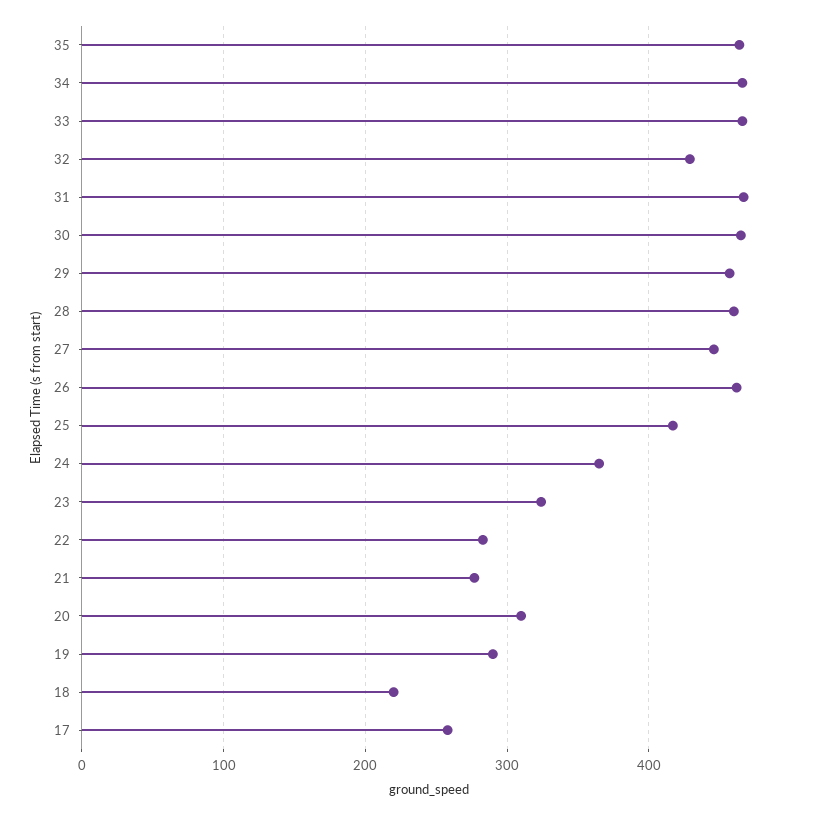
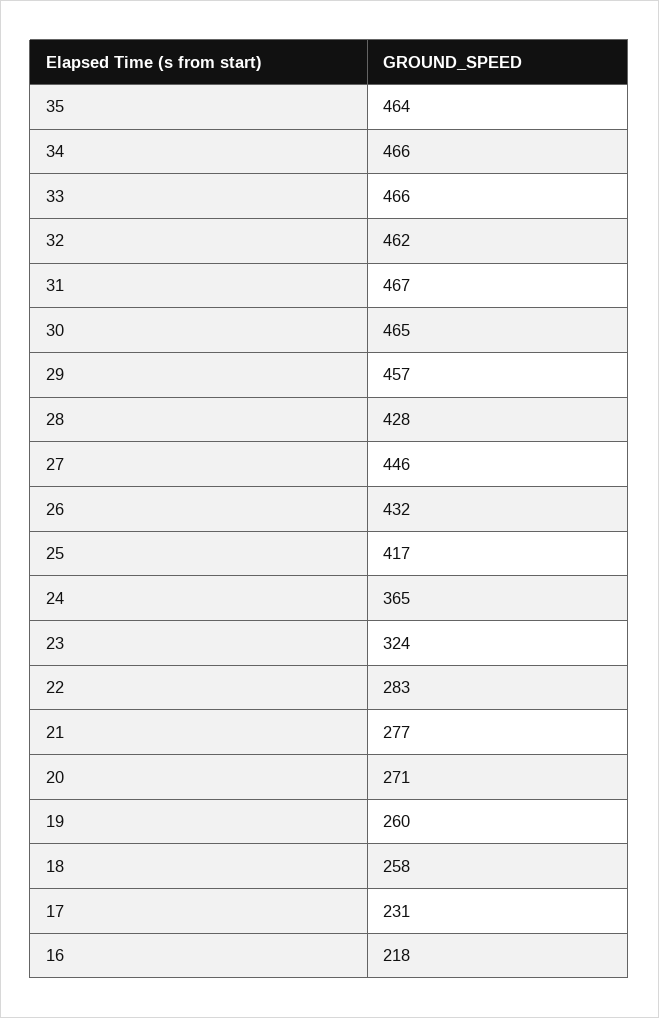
32: 430 -> 462
28: 460 -> 428
26: 460 -> 432
20: 310 -> 271
19: 290 -> 260
18: 220 -> 258
17: 260 -> 231
16: none -> 218

